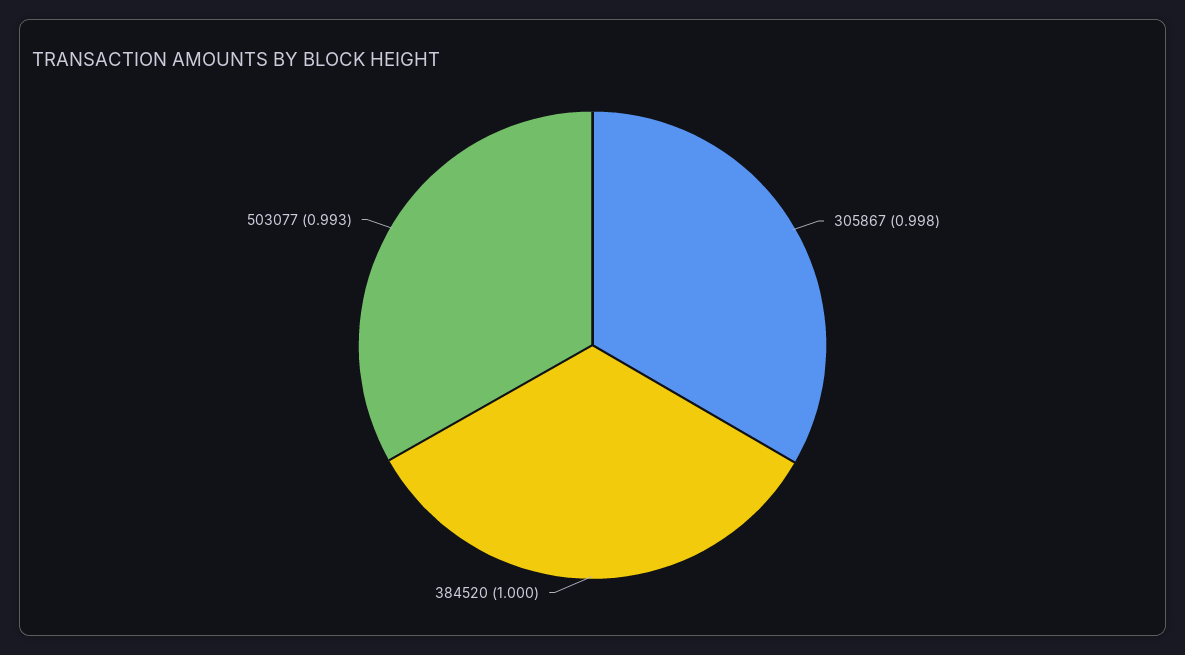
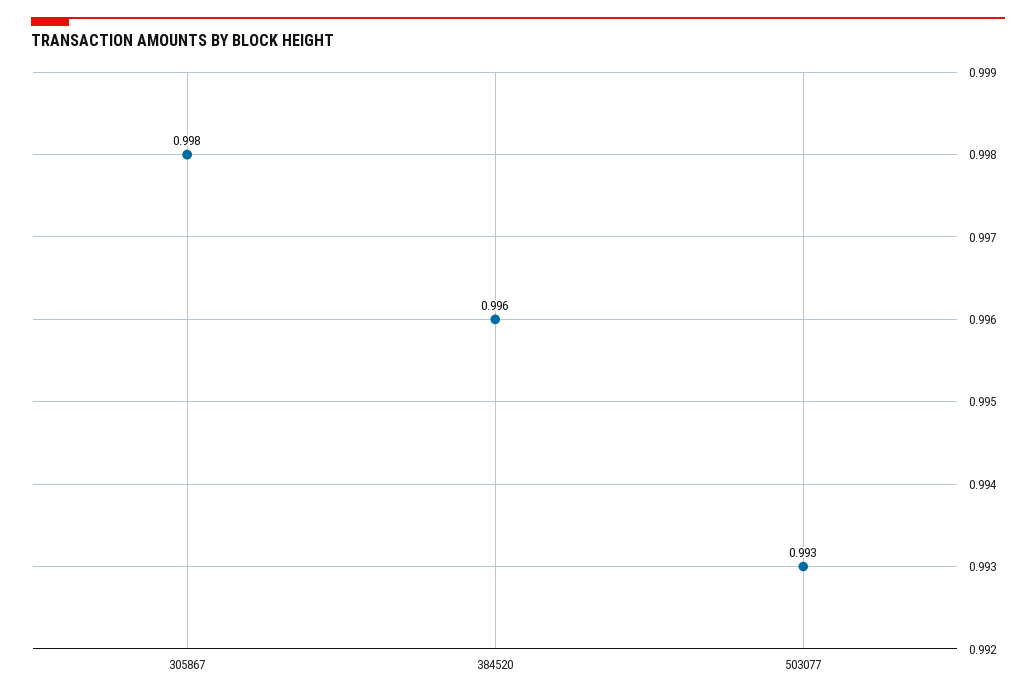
384520: 1 -> 0.996

